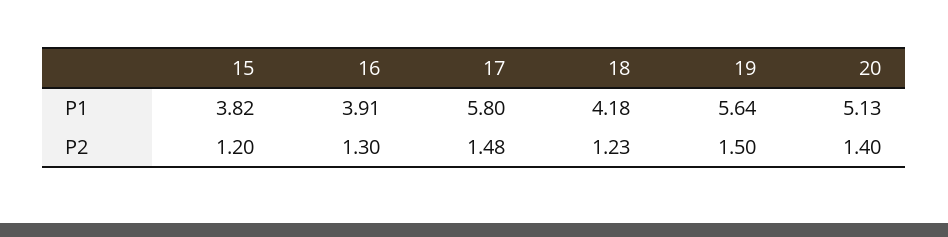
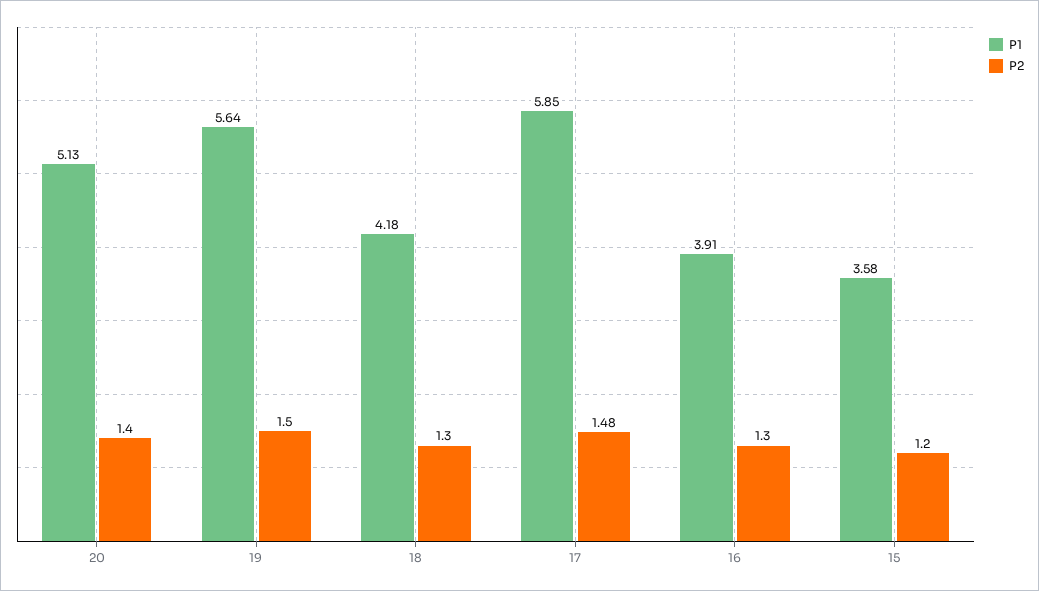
P1, 15: 3.82 -> 3.58
P1, 17: 5.8 -> 5.85
P2, 18: 1.23 -> 1.3

